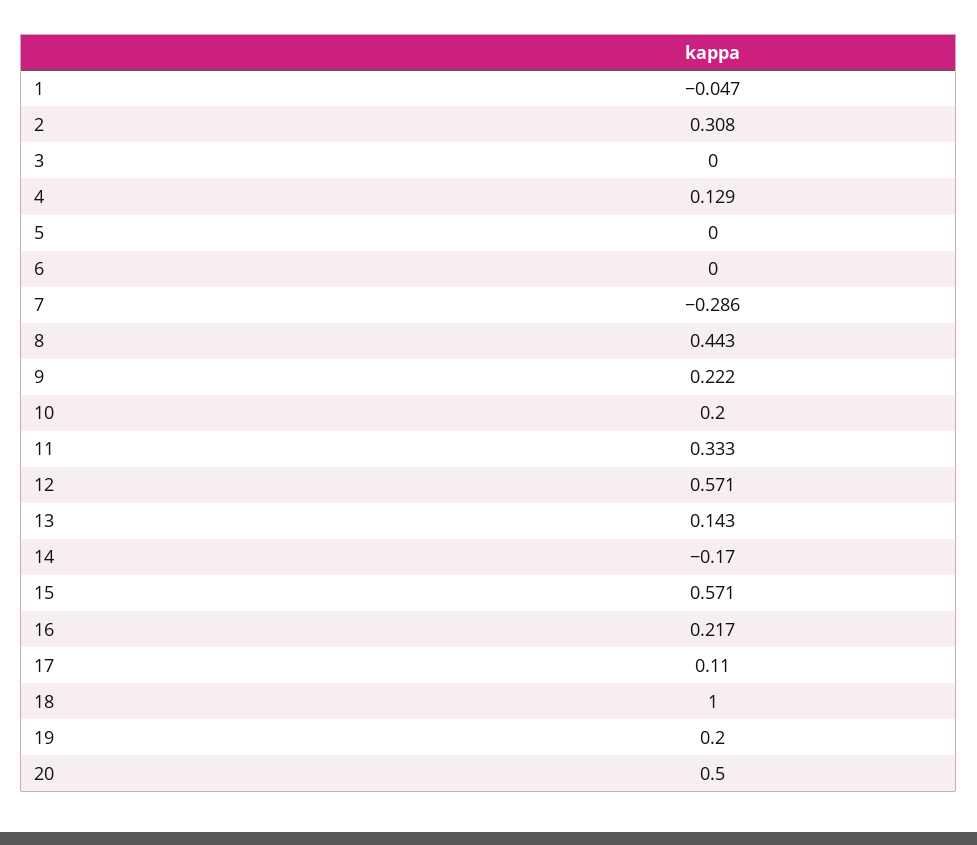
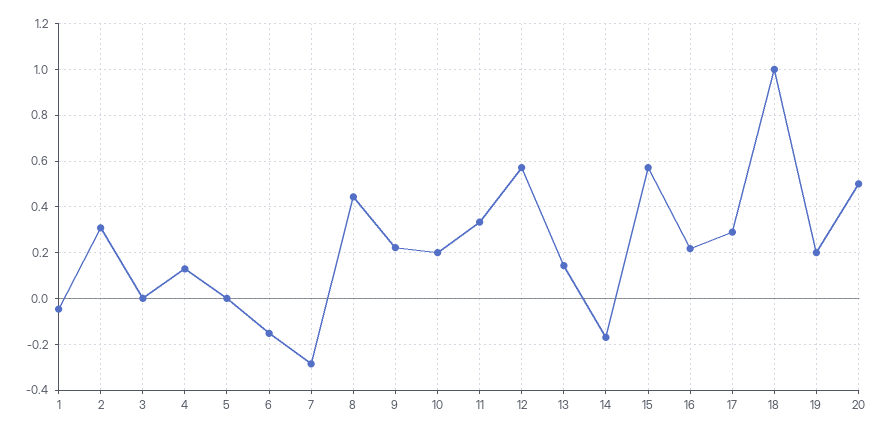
6: 0 -> -0.15
17: 0.11 -> 0.3

